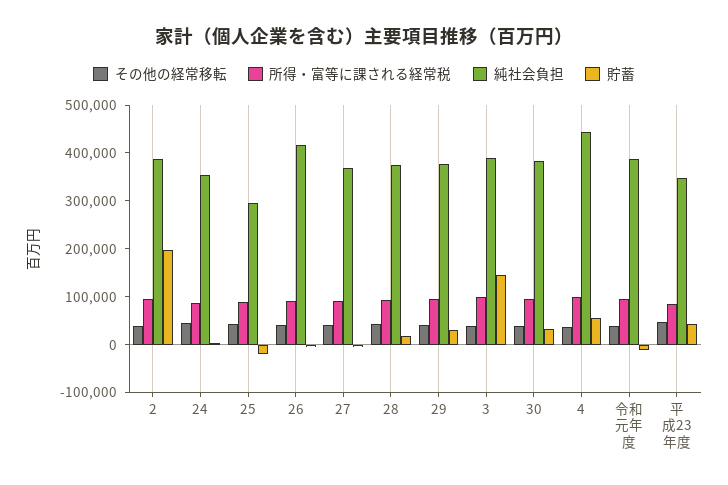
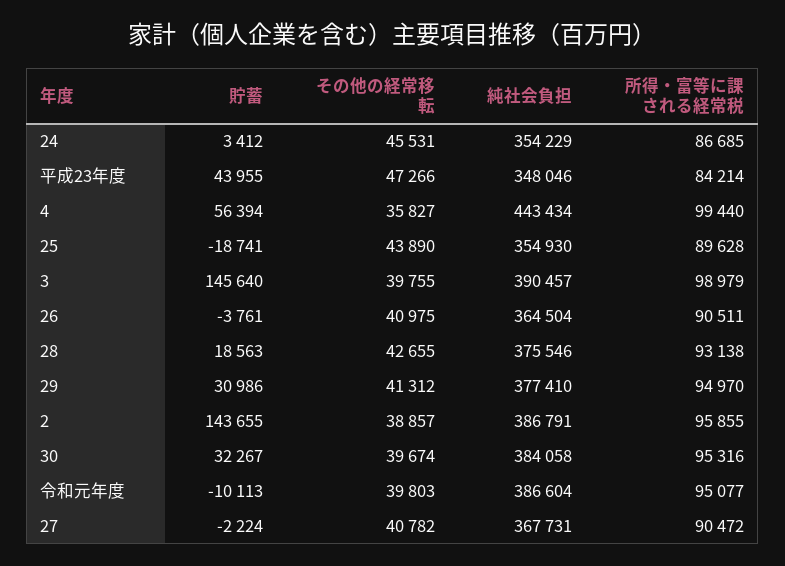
貯蓄, 2: 200000 -> 143655
純社会負担, 25: 300000 -> 354930
純社会負担, 26: 420000 -> 364504

